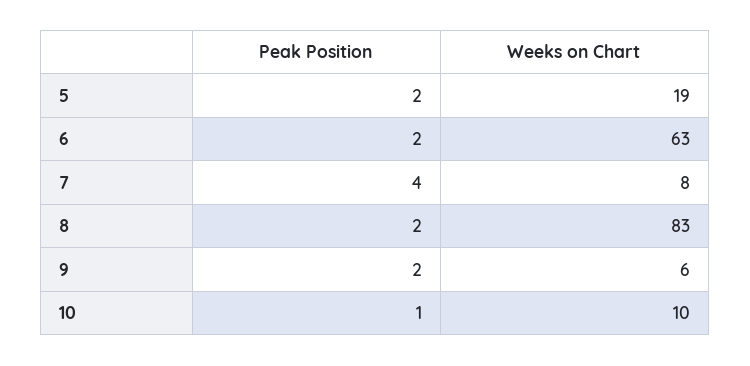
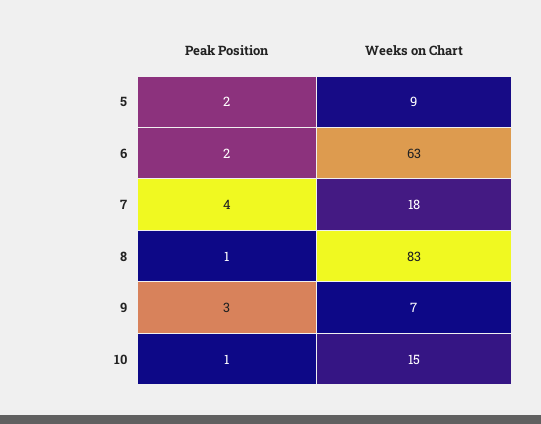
Weeks on Chart, 5: 19 -> 9
Weeks on Chart, 7: 8 -> 18
Peak Position, 8: 2 -> 1
Peak Position, 9: 2 -> 3
Weeks on Chart, 9: 6 -> 7
Weeks on Chart, 10: 10 -> 15

